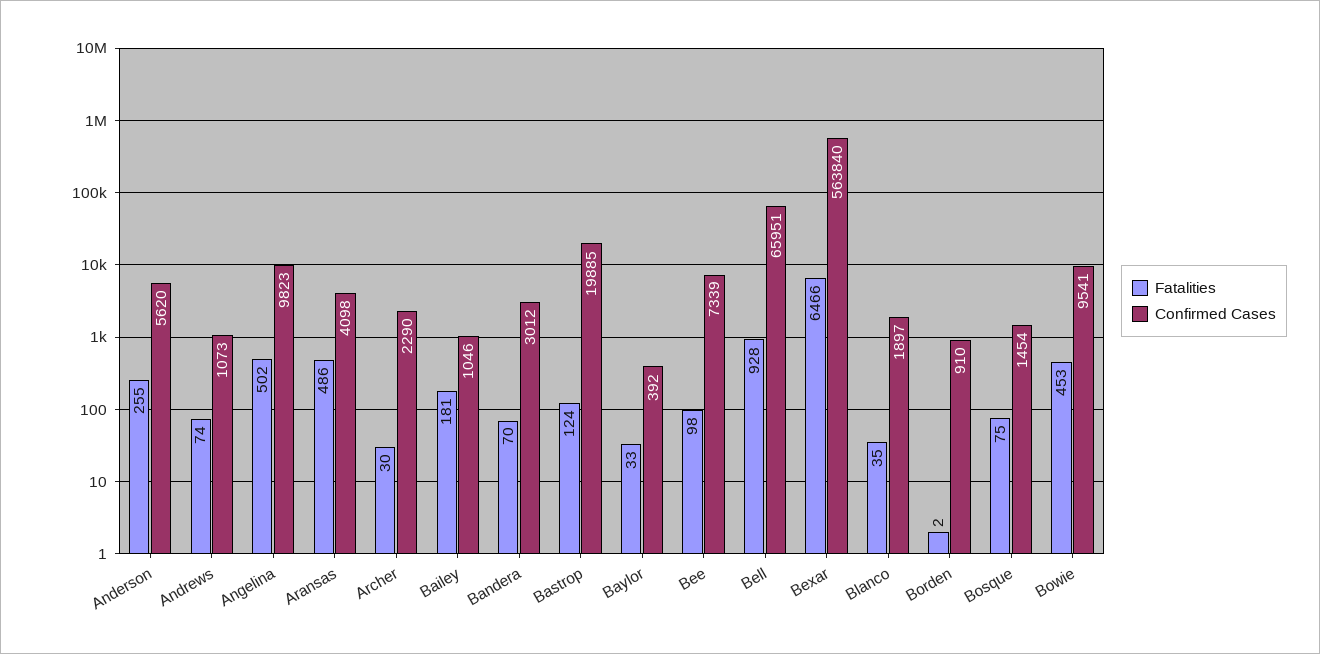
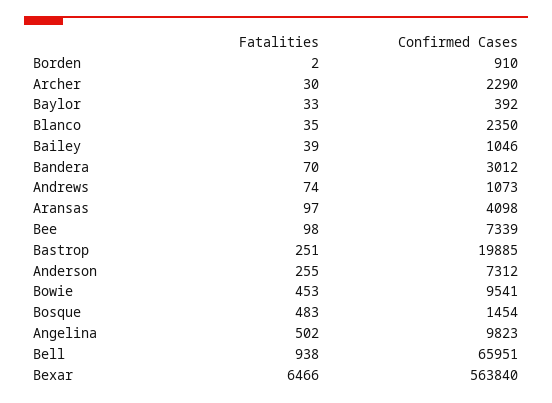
Confirmed Cases, Anderson: 5620 -> 7312
Fatalities, Aransas: 486 -> 97
Fatalities, Bailey: 181 -> 39
Fatalities, Bastrop: 124 -> 251
Fatalities, Bell: 928 -> 938
Confirmed Cases, Blanco: 1897 -> 2350
Fatalities, Bosque: 75 -> 483

